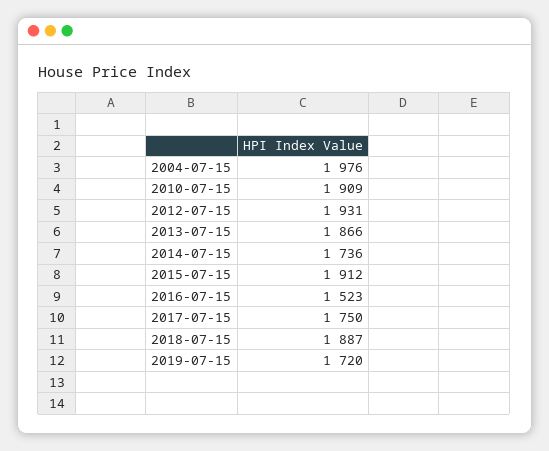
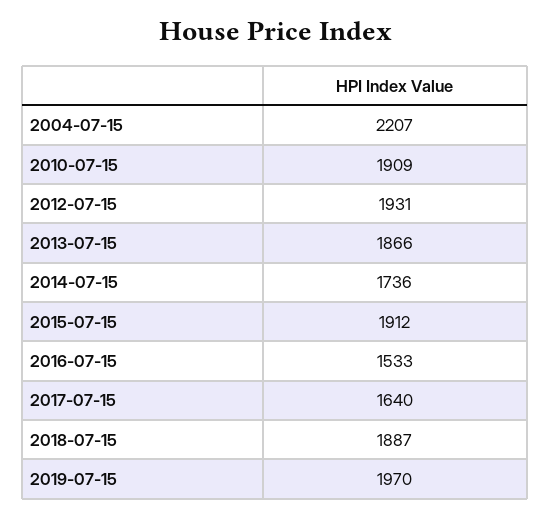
2004-07-15: 1976 -> 2207
2016-07-15: 1523 -> 1533
2017-07-15: 1750 -> 1640
2019-07-15: 1720 -> 1970

